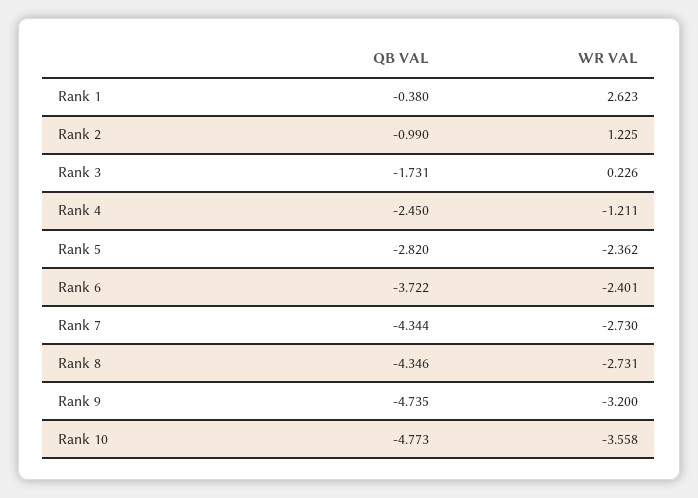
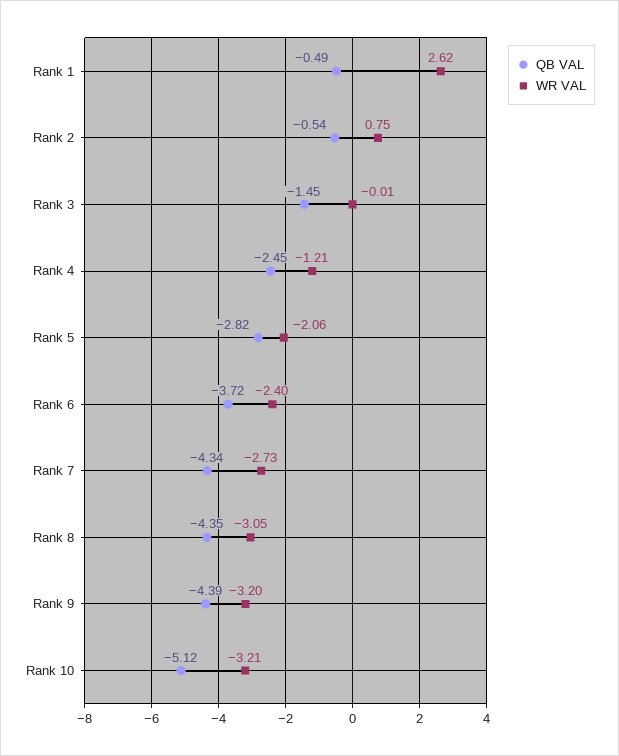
QB VAL, Rank 1: -0.38 -> -0.49
QB VAL, Rank 2: -0.99 -> -0.54
WR VAL, Rank 2: 1.225 -> 0.75
QB VAL, Rank 3: -1.731 -> -1.45
WR VAL, Rank 3: 0.226 -> -0.01
WR VAL, Rank 5: -2.362 -> -2.06
WR VAL, Rank 8: -2.731 -> -3.05
QB VAL, Rank 9: -4.735 -> -4.39
QB VAL, Rank 10: -4.773 -> -5.12
WR VAL, Rank 10: -3.558 -> -3.21

